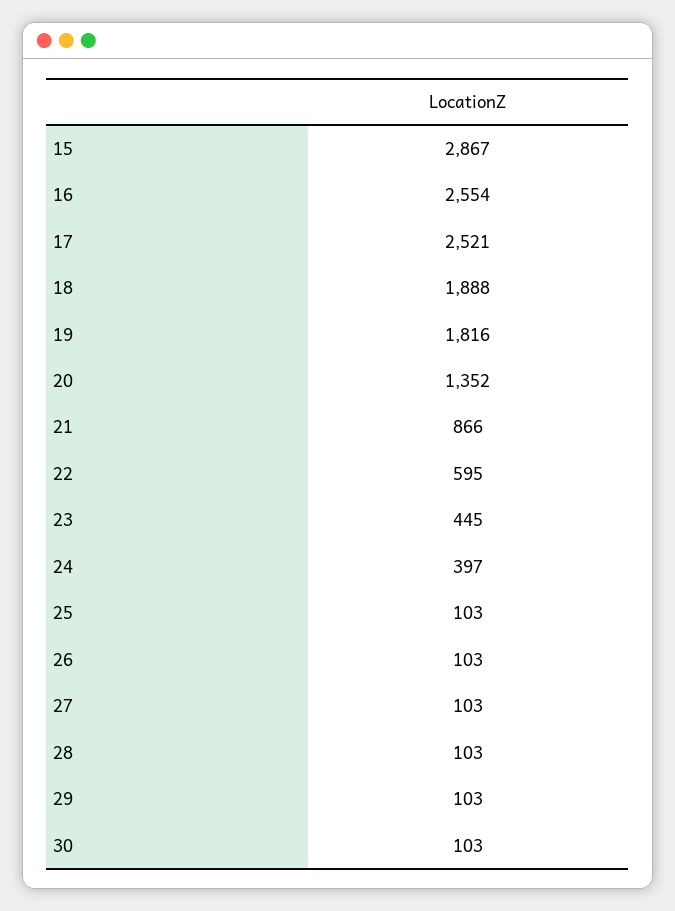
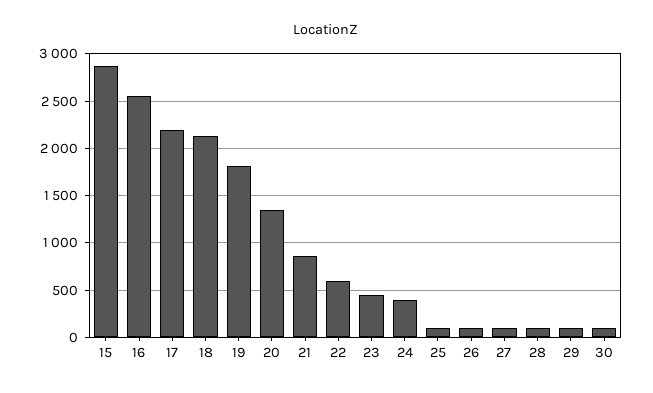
17: 2521 -> 2200
18: 1888 -> 2100

